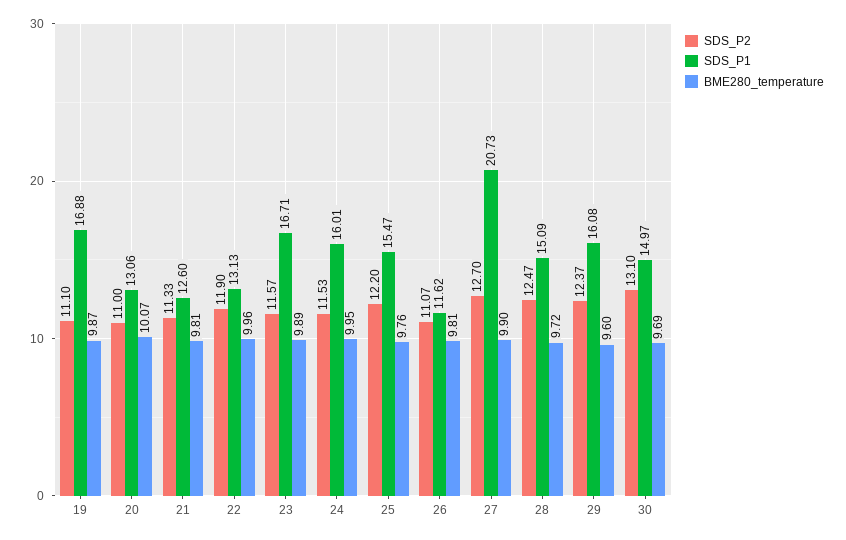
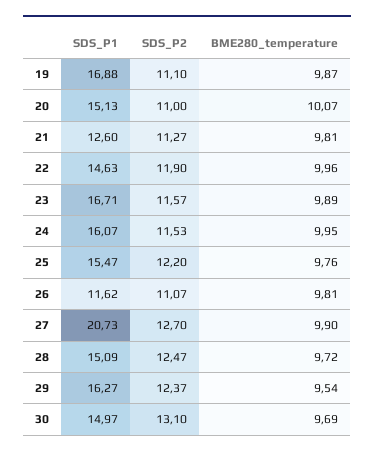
SDS_P1, 20: 13.06 -> 15.13
SDS_P2, 21: 11.33 -> 11.27
SDS_P1, 22: 13.13 -> 14.63
SDS_P1, 24: 16.01 -> 16.07
SDS_P1, 29: 16.08 -> 16.27
BME280_temperature, 29: 9.6 -> 9.54

